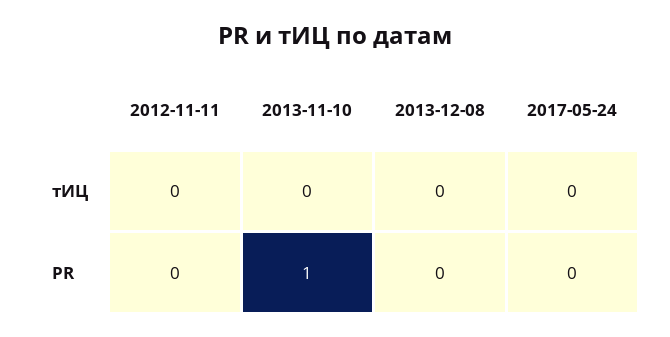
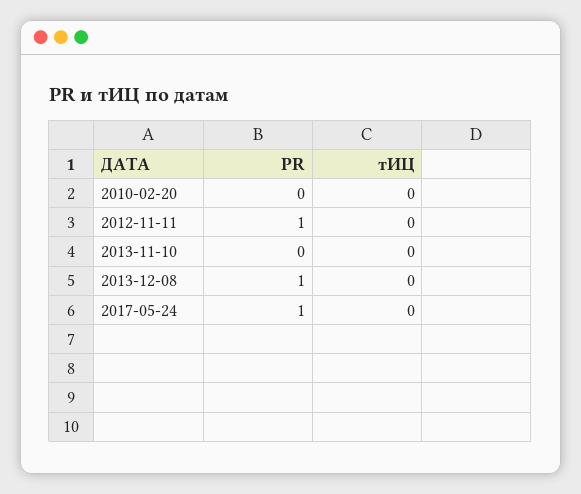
2012-11-11, PR: 0 -> 1
2013-11-10, PR: 1 -> 0
2013-12-08, PR: 0 -> 1
2017-05-24, PR: 0 -> 1
2010-02-20, PR: none -> 0
2010-02-20, тИЦ: none -> 0

